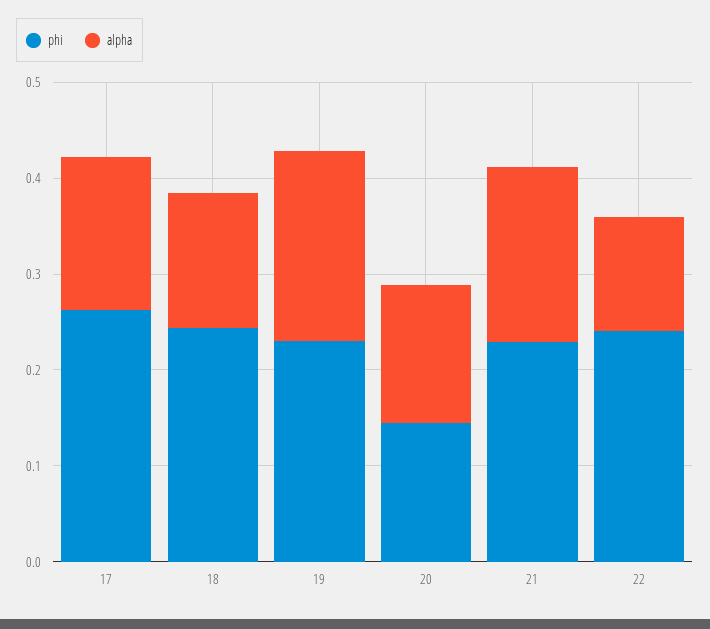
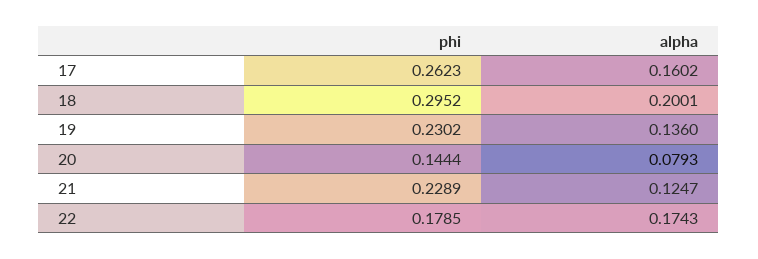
phi, 18: 0.24 -> 0.2952
alpha, 18: 0.14 -> 0.2001
alpha, 19: 0.2 -> 0.136
alpha, 20: 0.14 -> 0.0793
alpha, 21: 0.18 -> 0.1247
phi, 22: 0.24 -> 0.1785
alpha, 22: 0.12 -> 0.1743

